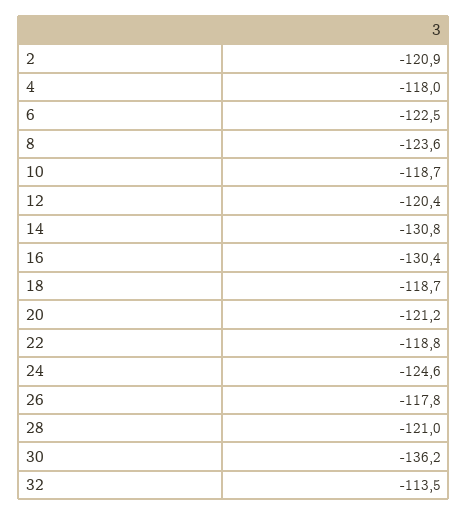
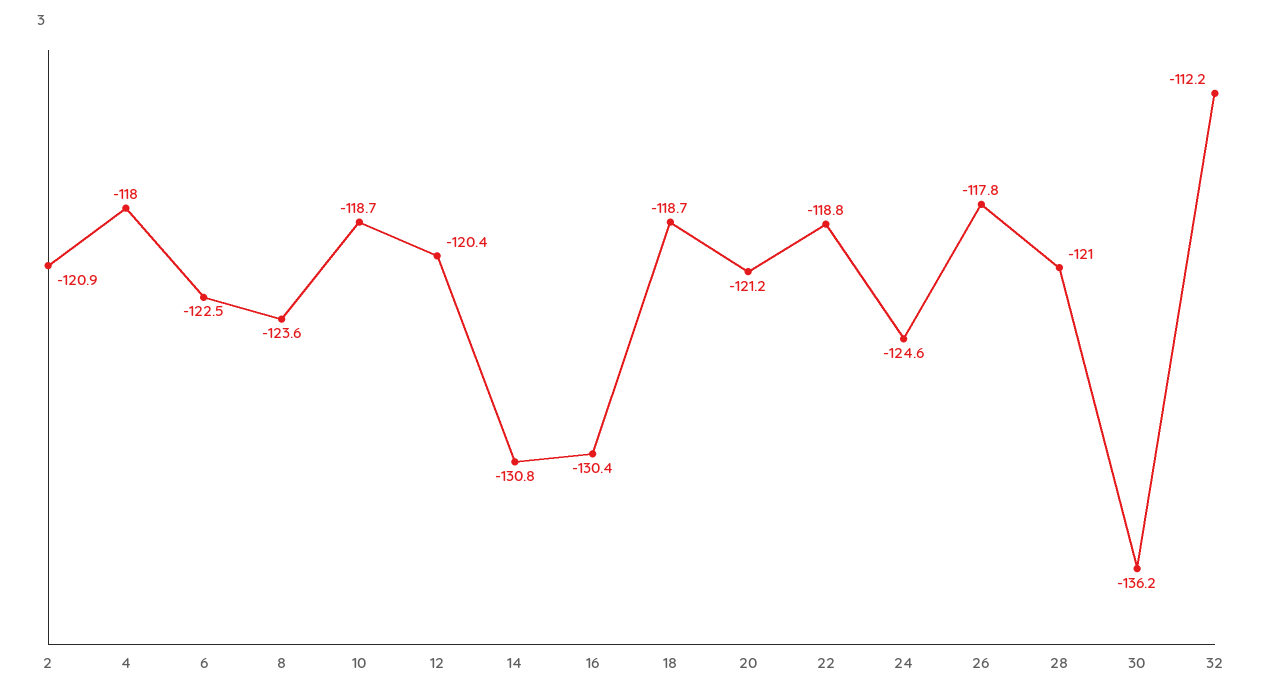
32: -113.5 -> -112.2

